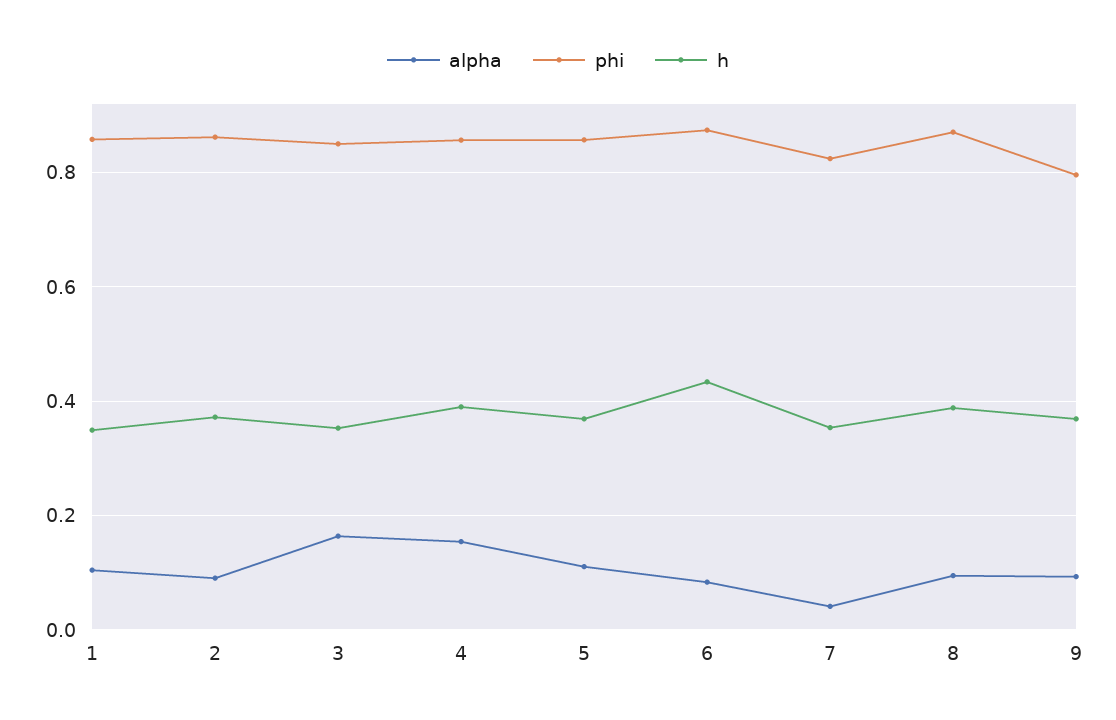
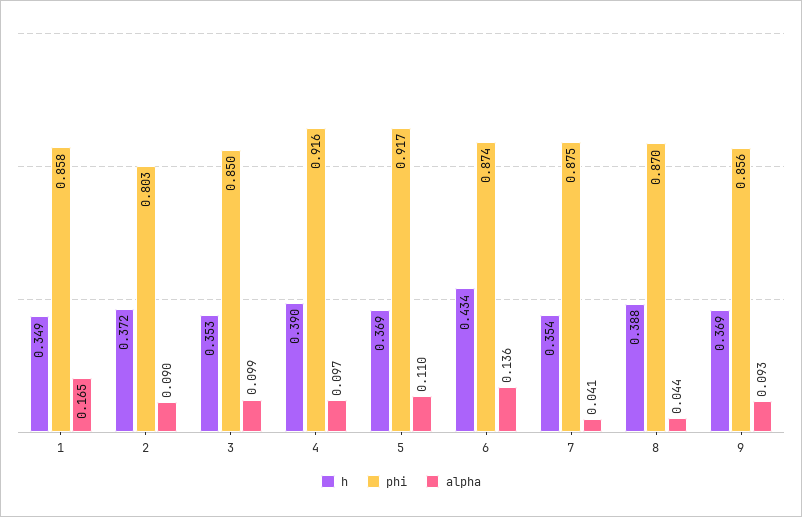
alpha, 1: 0.1 -> 0.165
phi, 2: 0.86 -> 0.803
alpha, 3: 0.16 -> 0.099
alpha, 4: 0.16 -> 0.097
phi, 4: 0.86 -> 0.916
phi, 5: 0.86 -> 0.917
alpha, 6: 0.08 -> 0.136
phi, 7: 0.82 -> 0.875
alpha, 8: 0.1 -> 0.044
phi, 9: 0.8 -> 0.856

